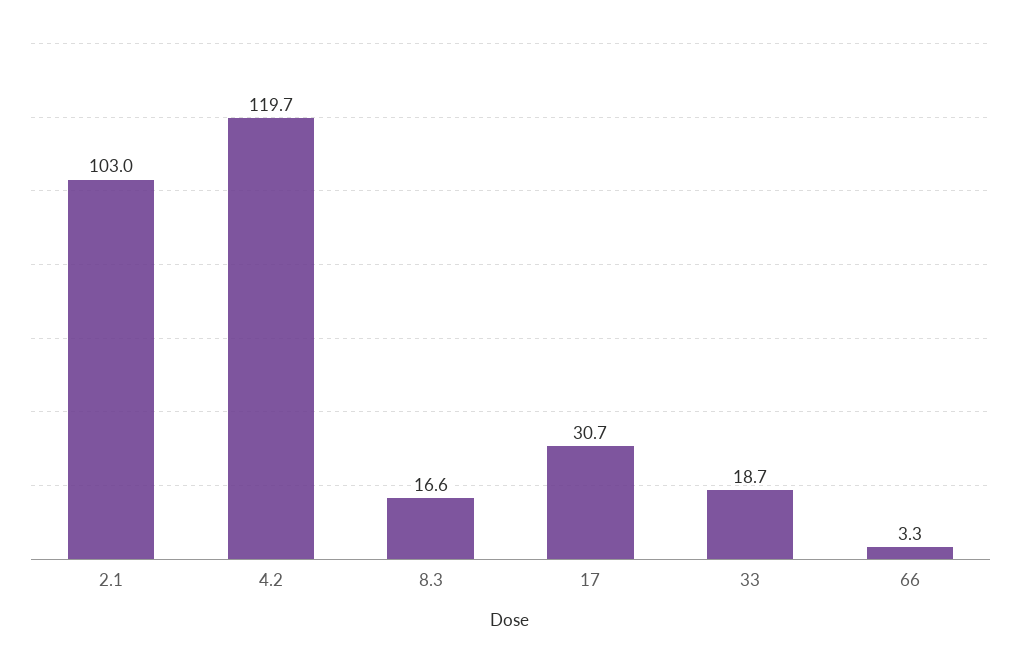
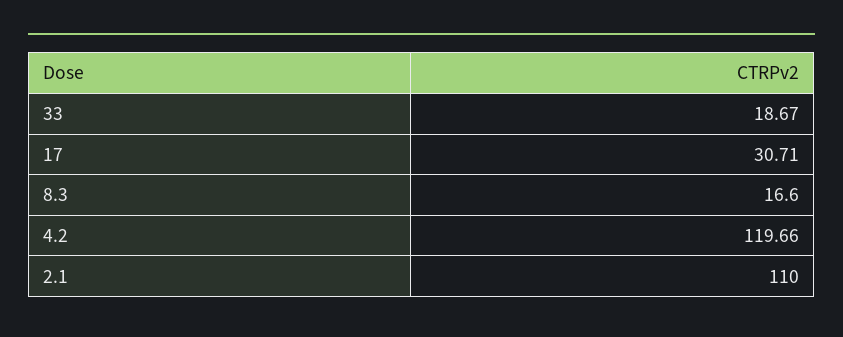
2.1: 103 -> 110
66: 3.3 -> none

